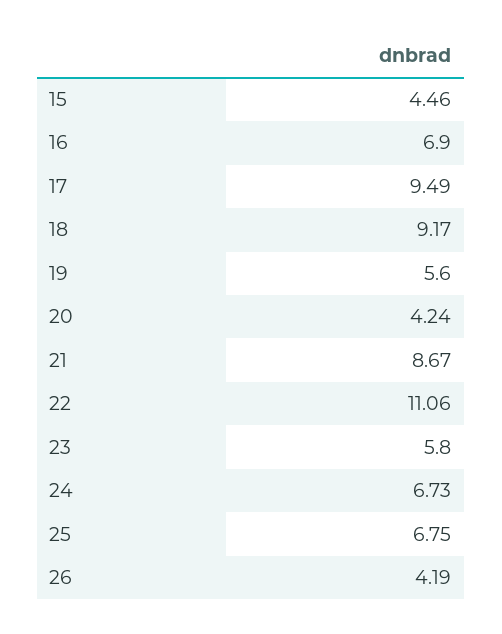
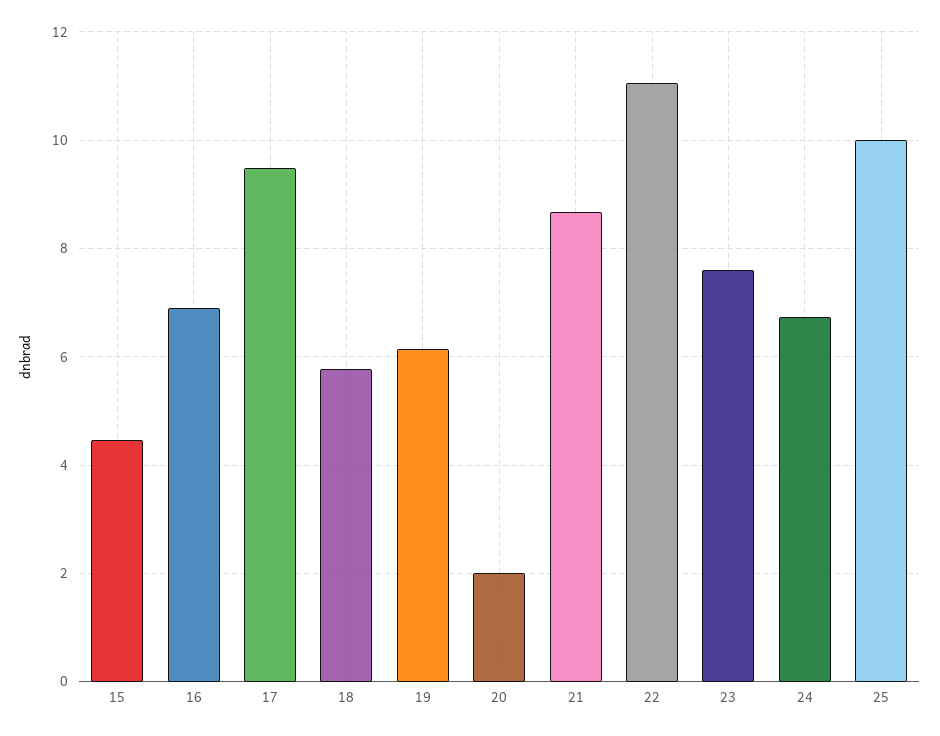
18: 9.17 -> 5.8
19: 5.6 -> 6.2
20: 4.24 -> 2
23: 5.8 -> 7.6
25: 6.75 -> 10
26: 4.19 -> none

